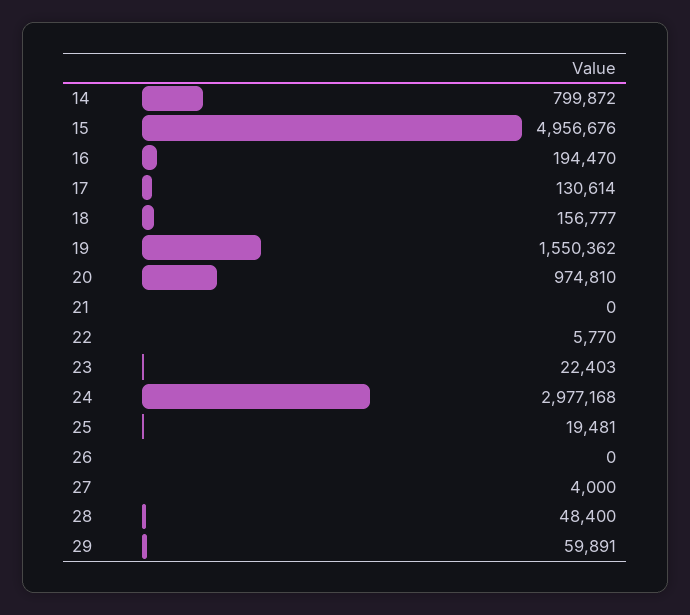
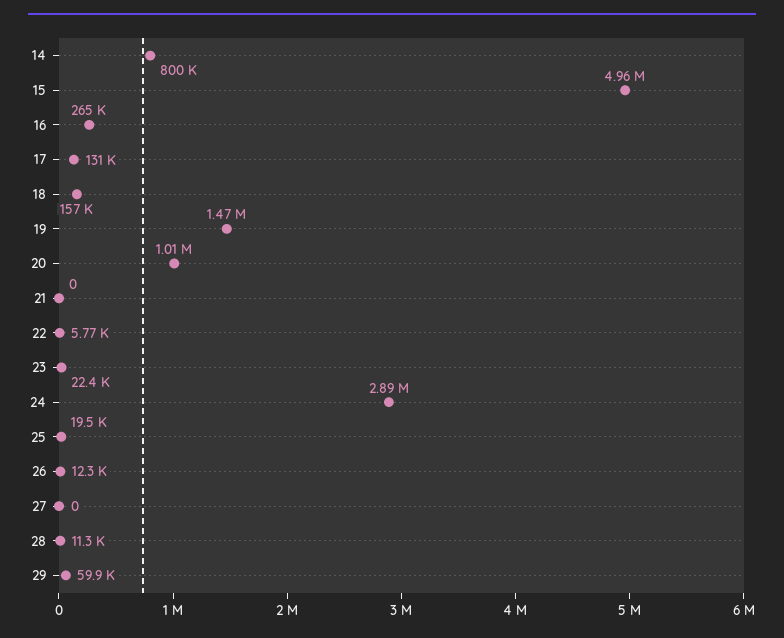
16: 194470 -> 265000
19: 1550362 -> 1470000
20: 974810 -> 1010000
24: 2977168 -> 2890000
26: 0 -> 12300
27: 4000 -> 0
28: 48400 -> 11300

